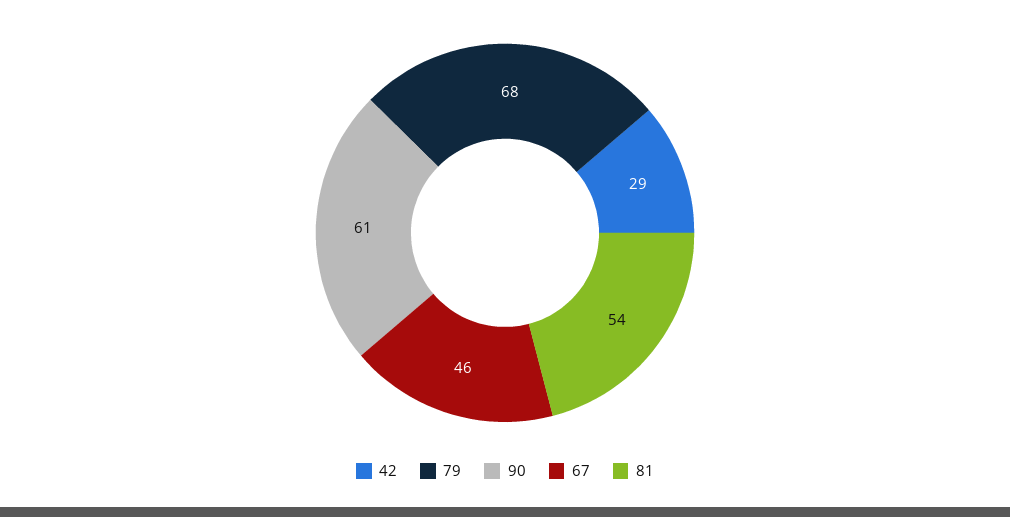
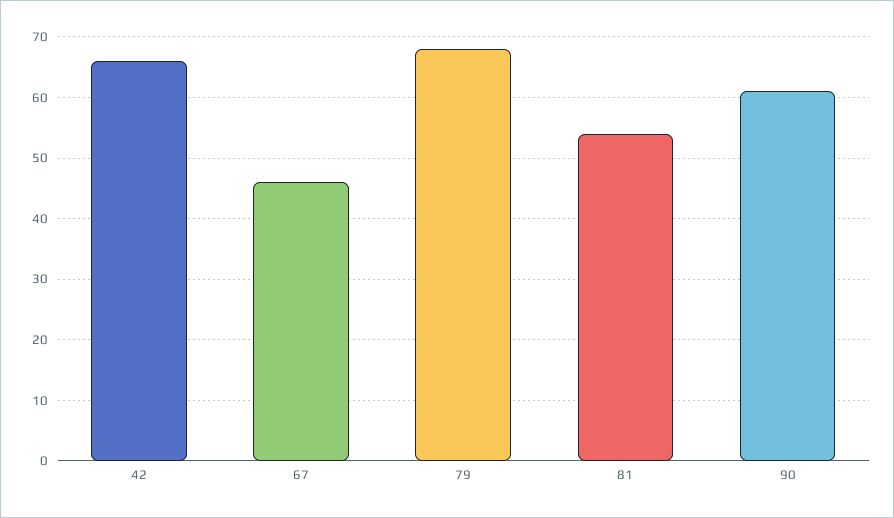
42: 29 -> 66

